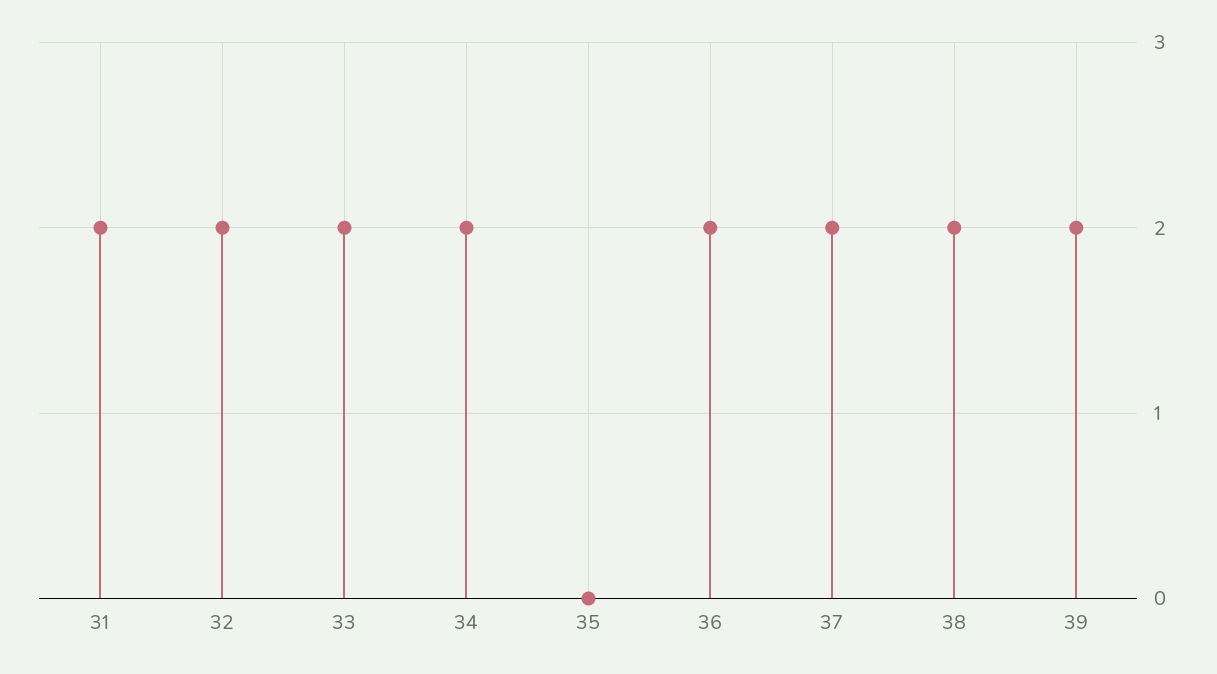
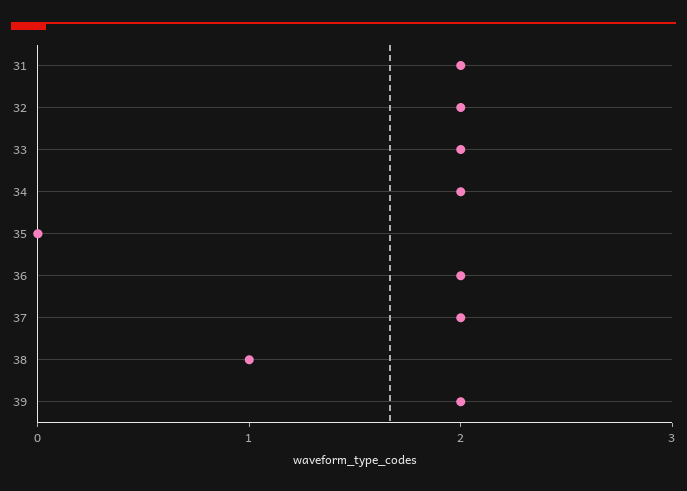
38: 2 -> 1

